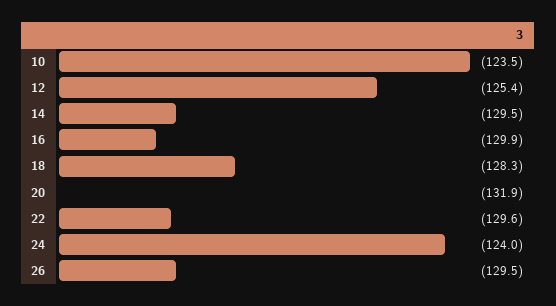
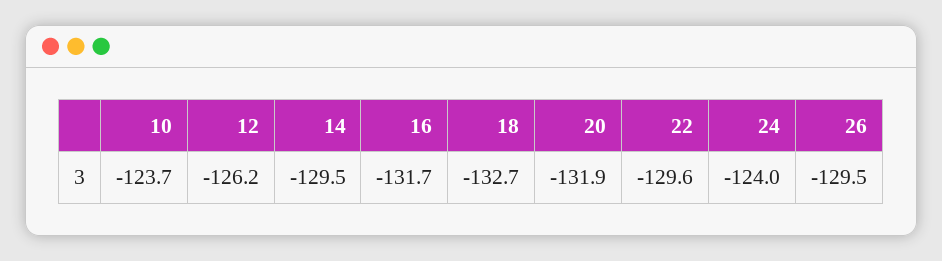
10: -123.5 -> -123.7
12: -125.4 -> -126.2
16: -129.9 -> -131.7
18: -128.3 -> -132.7

